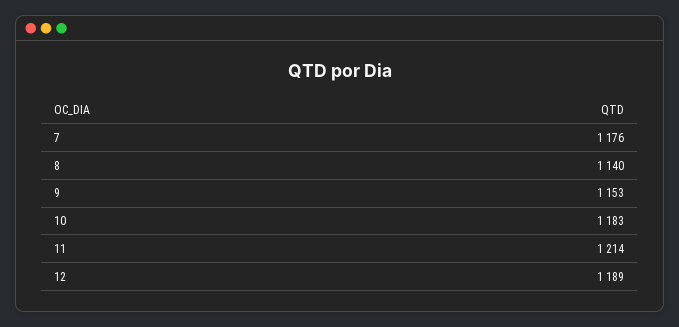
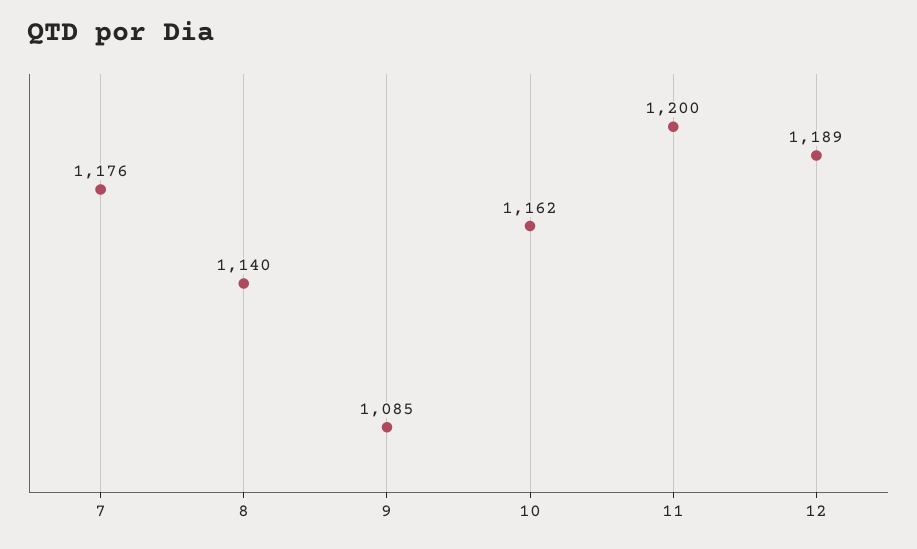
9: 1153 -> 1085
10: 1183 -> 1162
11: 1214 -> 1200

